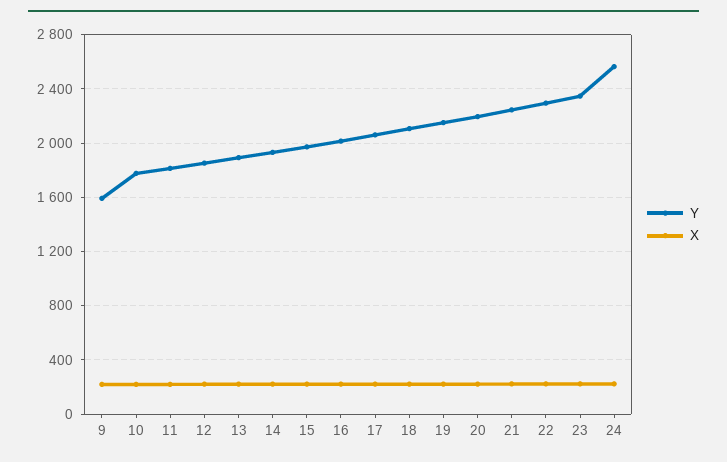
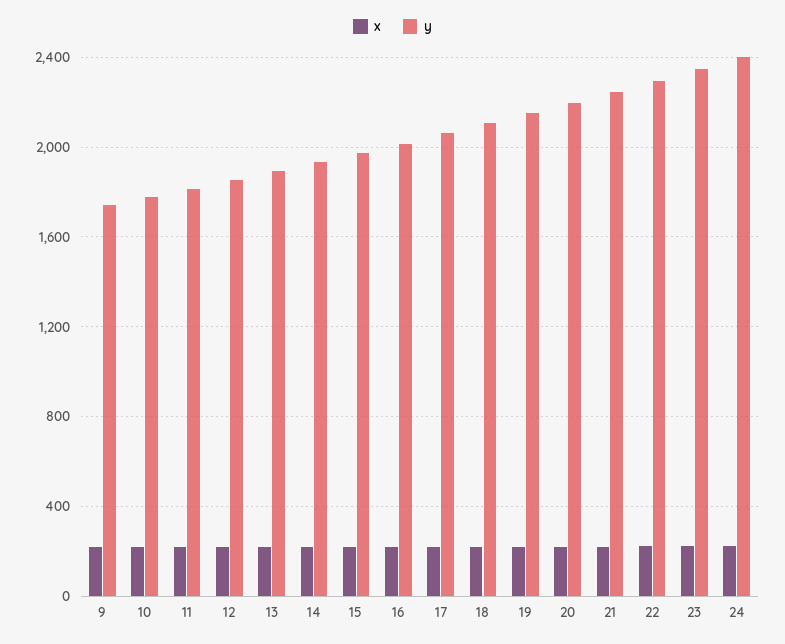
Y, 9: 1600 -> 1750
Y, 24: 2550 -> 2400

